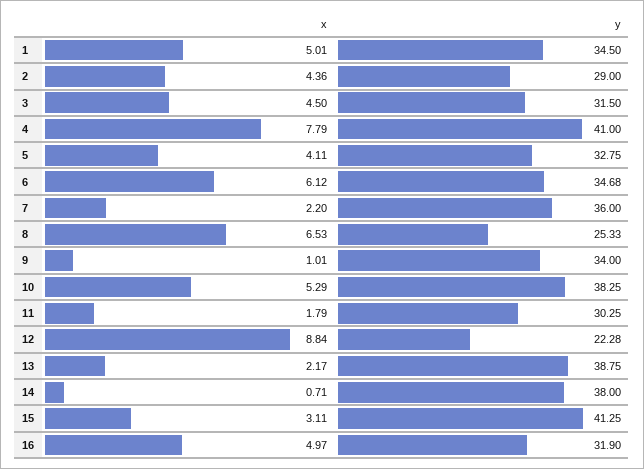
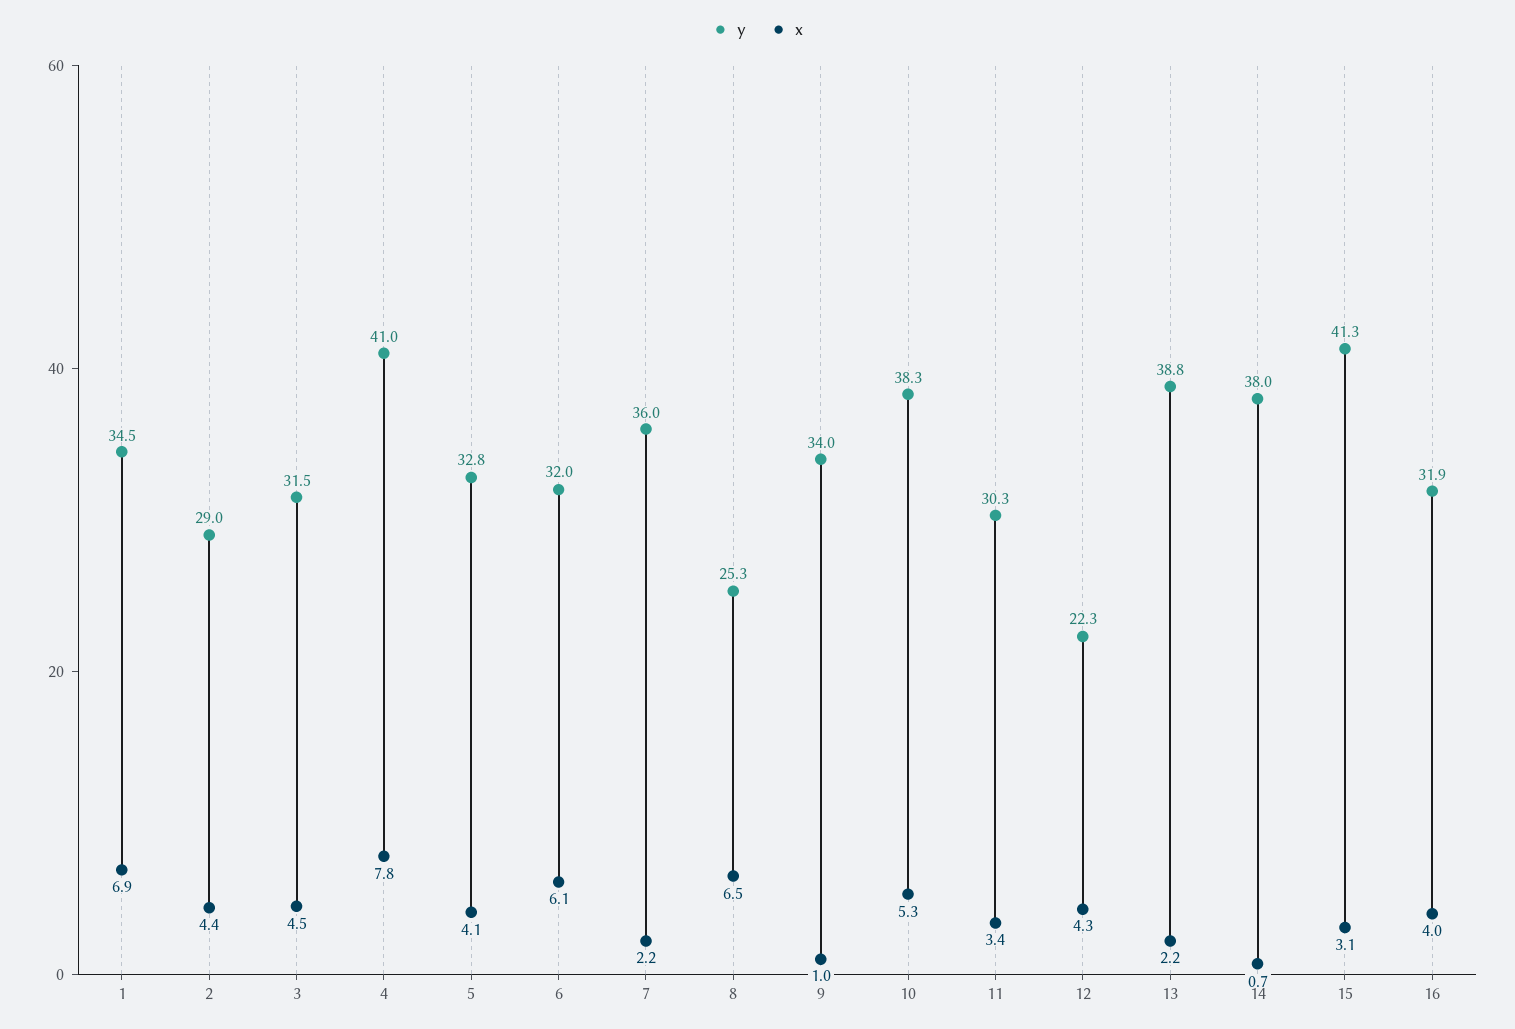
x, 1: 5.01 -> 6.9
y, 6: 34.68 -> 32
x, 11: 1.79 -> 3.4
x, 12: 8.84 -> 4.3
x, 16: 4.97 -> 4

